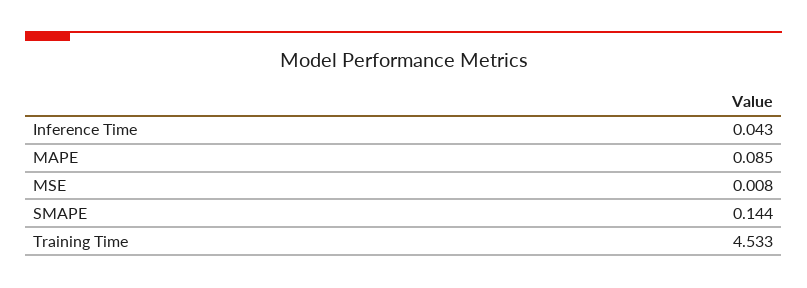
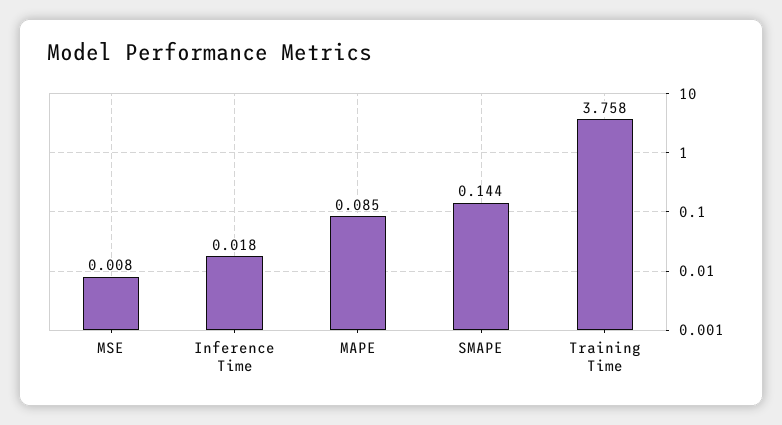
Inference Time: 0.043 -> 0.018
Training Time: 4.533 -> 3.758

